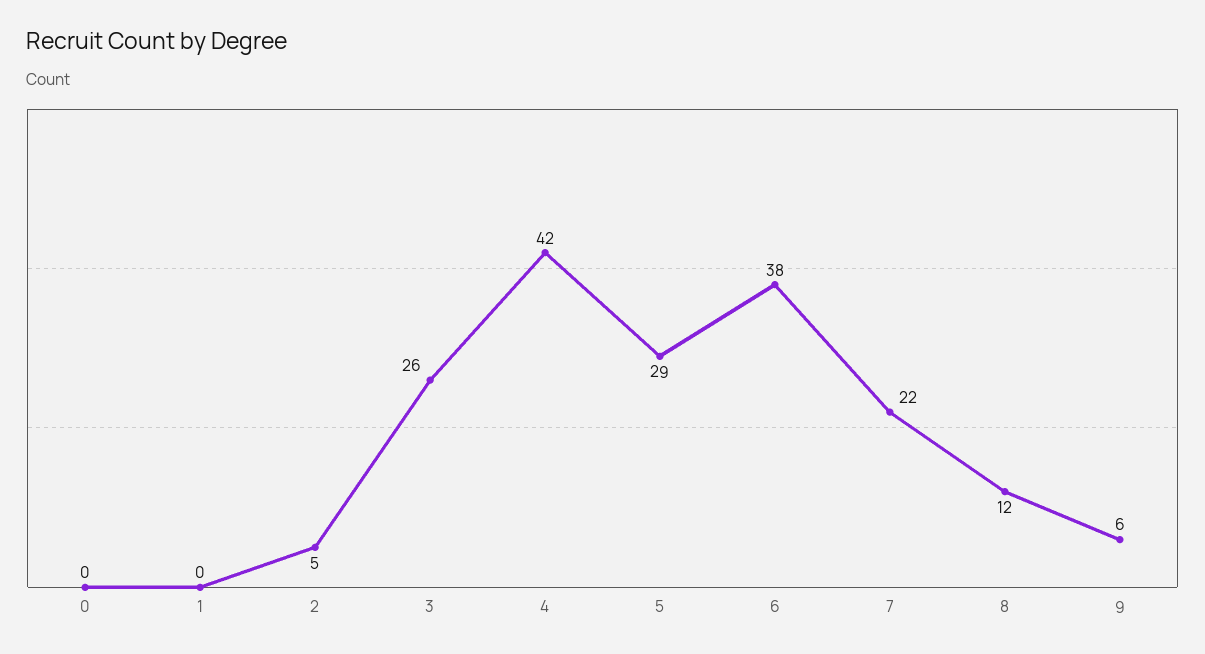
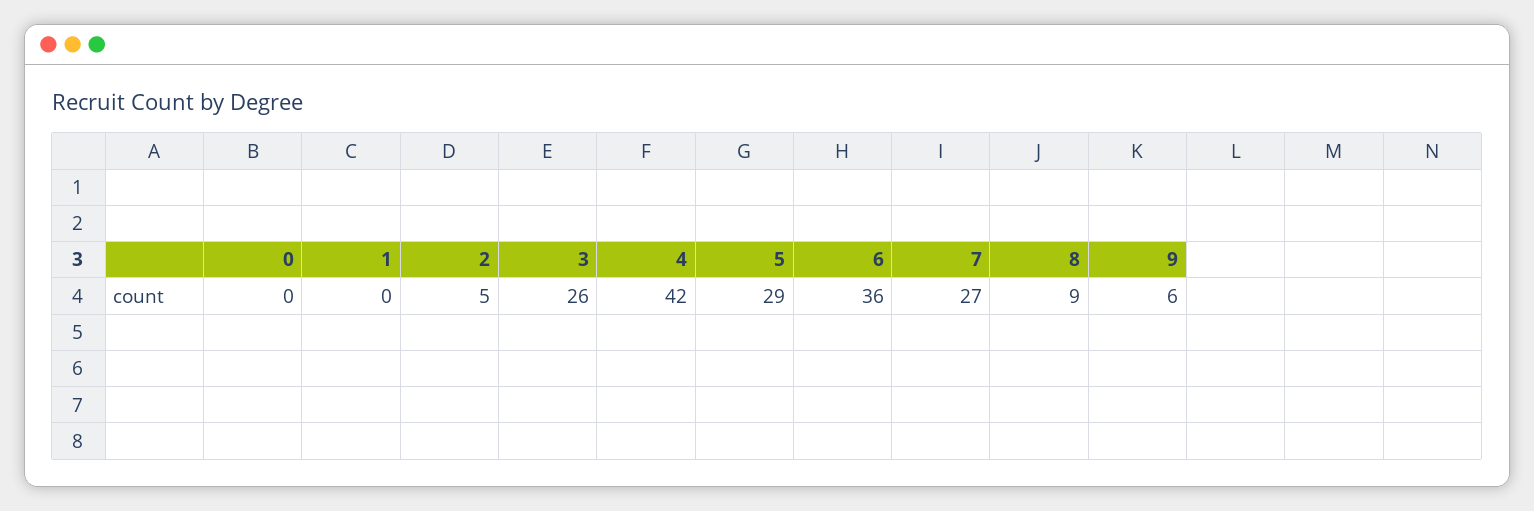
6: 38 -> 36
7: 22 -> 27
8: 12 -> 9

